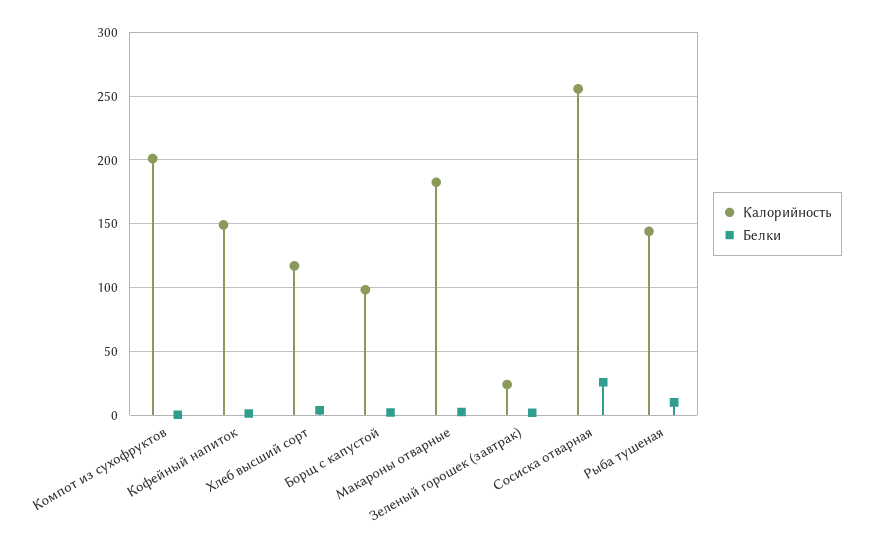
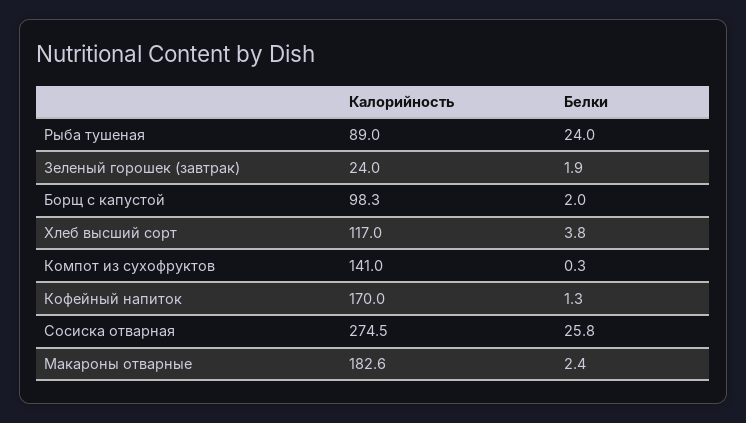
Калорийность, Компот из сухофруктов: 200 -> 141
Калорийность, Кофейный напиток: 150 -> 170
Калорийность, Сосиска отварная: 255 -> 274.5
Калорийность, Рыба тушеная: 145 -> 89
Белки, Рыба тушеная: 10 -> 24

